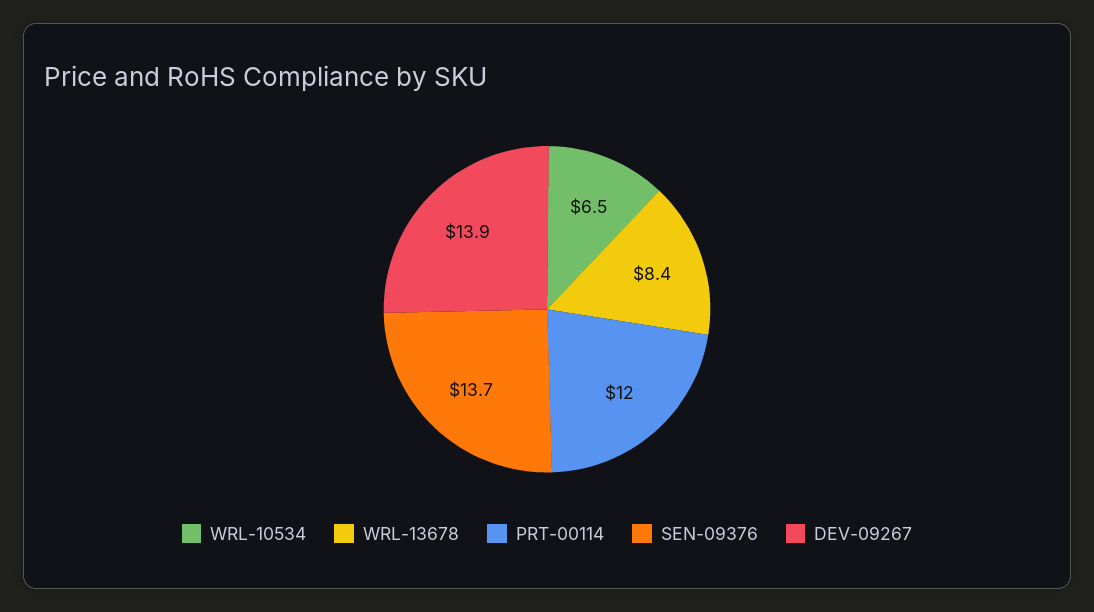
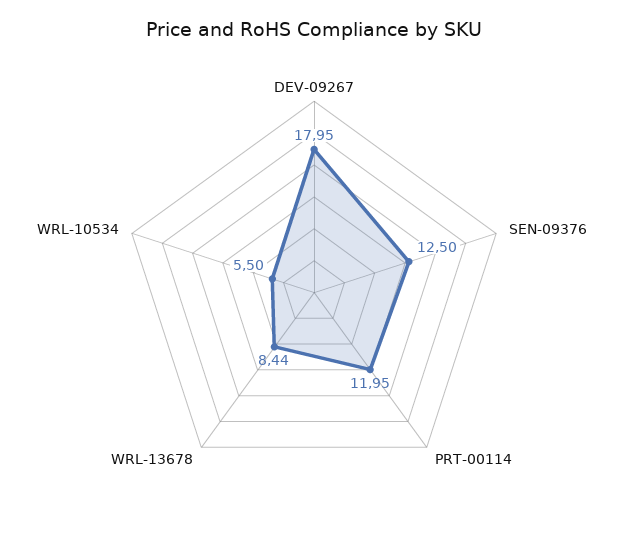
WRL-10534: 6.5 -> 5.5
SEN-09376: 13.7 -> 12.5
DEV-09267: 13.9 -> 17.95

